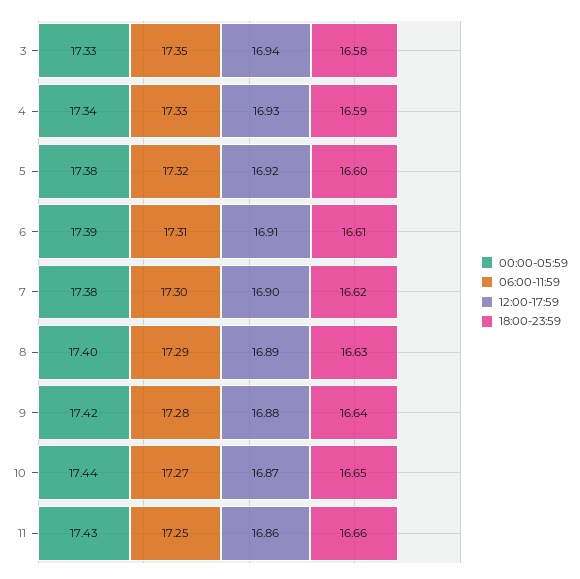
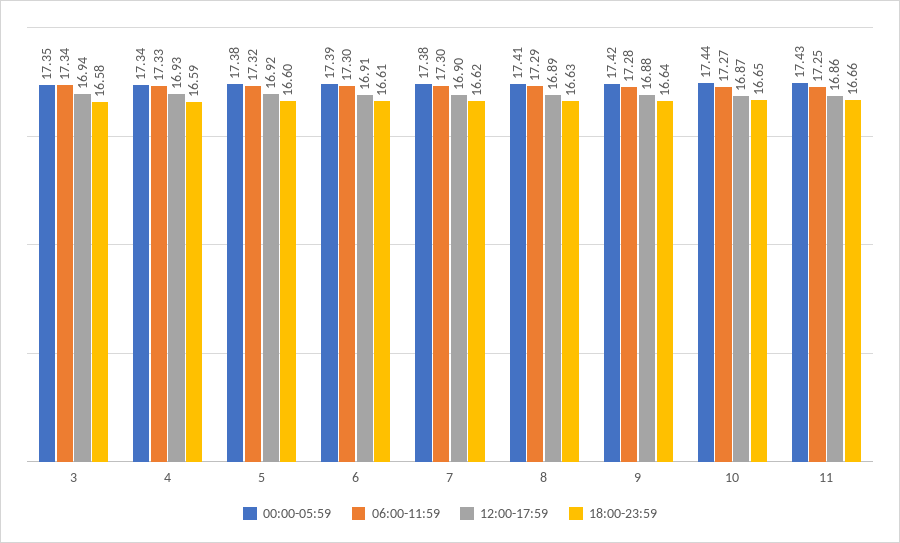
00:00-05:59, 3: 17.33 -> 17.35
06:00-11:59, 3: 17.35 -> 17.34
06:00-11:59, 6: 17.31 -> 17.3
00:00-05:59, 8: 17.4 -> 17.41

